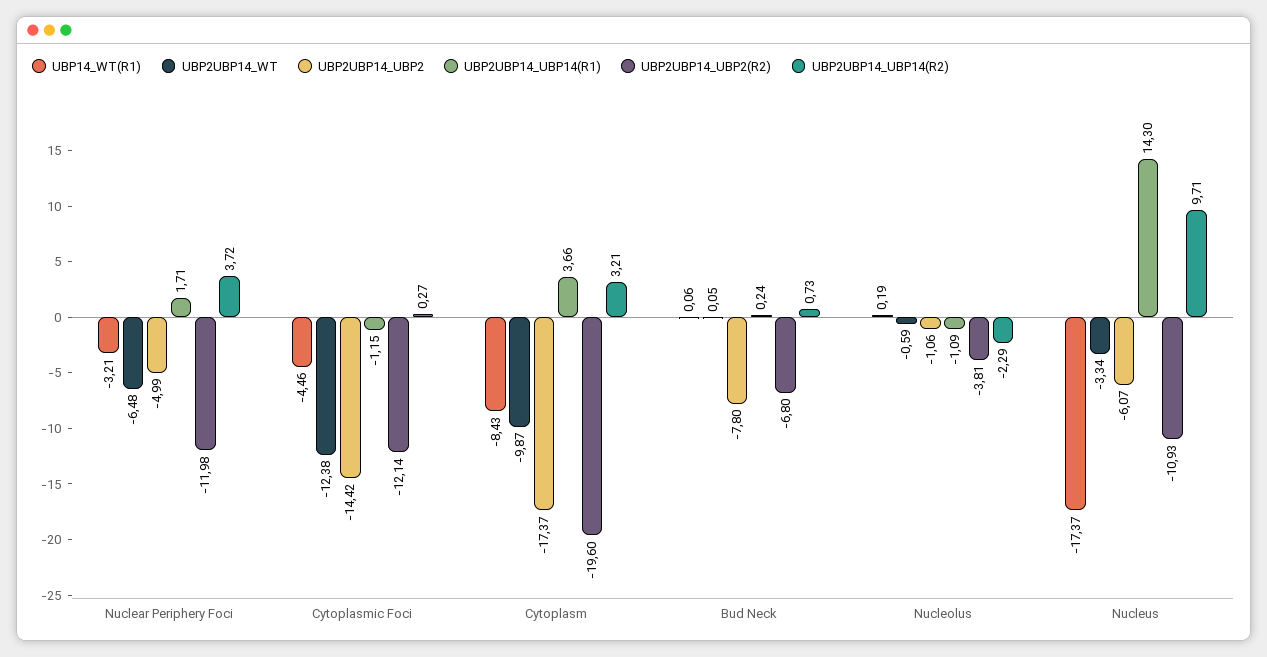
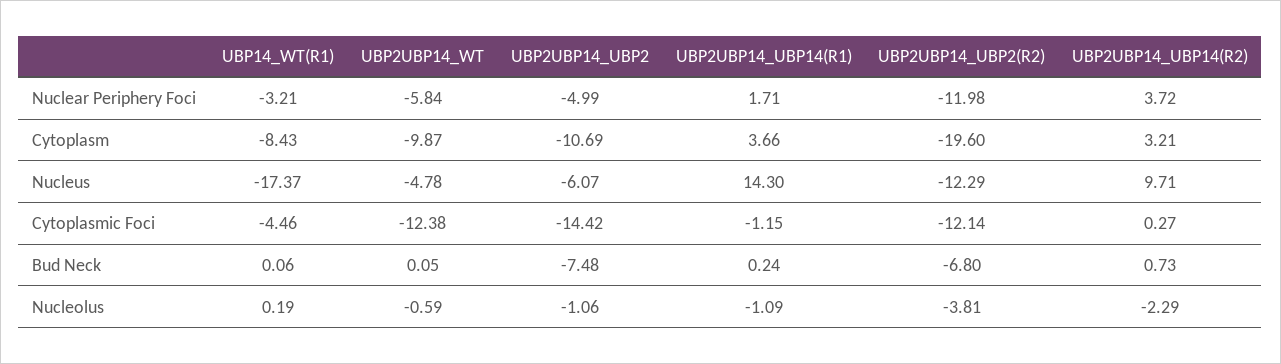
UBP2UBP14_WT, Nuclear Periphery Foci: -6.48 -> -5.84
UBP2UBP14_UBP2, Cytoplasm: -17.37 -> -10.69
UBP2UBP14_UBP2, Bud Neck: -7.8 -> -7.48
UBP2UBP14_WT, Nucleus: -3.34 -> -4.78
UBP2UBP14_UBP2(R2), Nucleus: -10.93 -> -12.29

